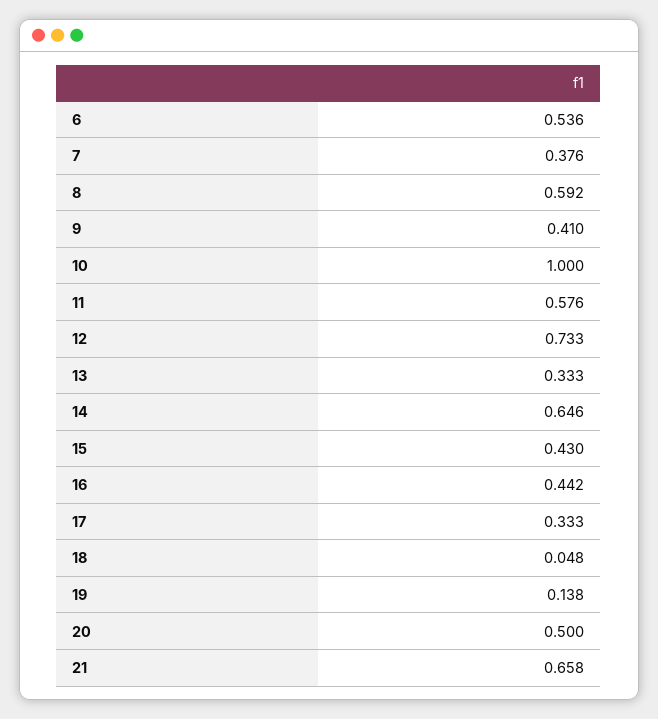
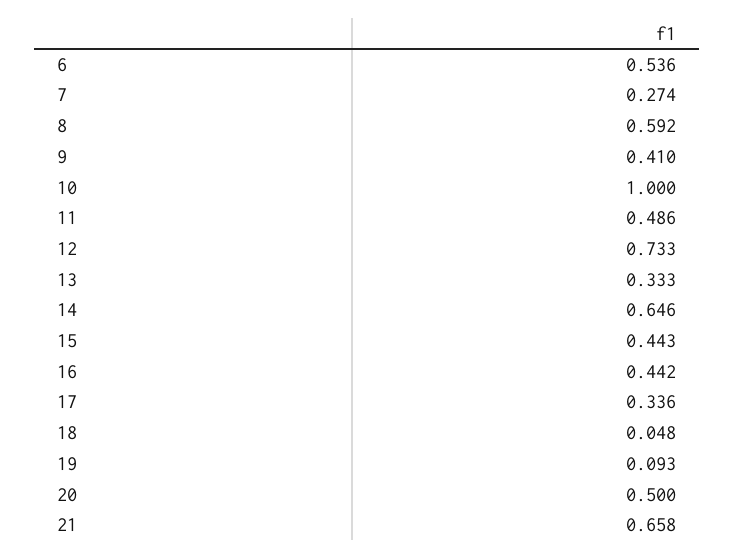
7: 0.376 -> 0.274
11: 0.576 -> 0.486
15: 0.43 -> 0.443
17: 0.333 -> 0.336
19: 0.138 -> 0.093

